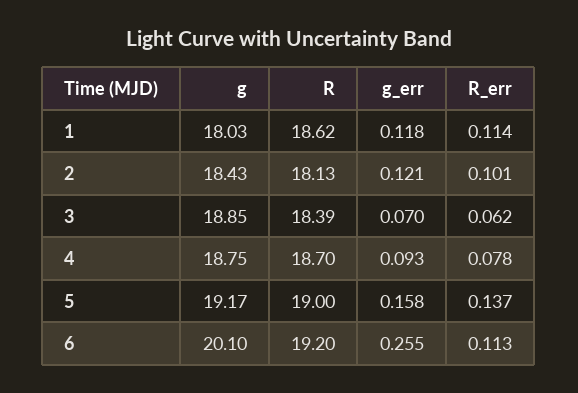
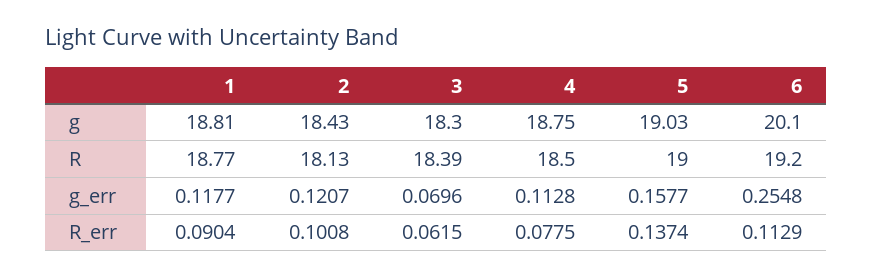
g, 1: 18.03 -> 18.81
R, 1: 18.62 -> 18.77
R_err, 1: 0.114 -> 0.0904
g, 3: 18.85 -> 18.3
R, 4: 18.7 -> 18.5
g_err, 4: 0.093 -> 0.1128
g, 5: 19.17 -> 19.03

